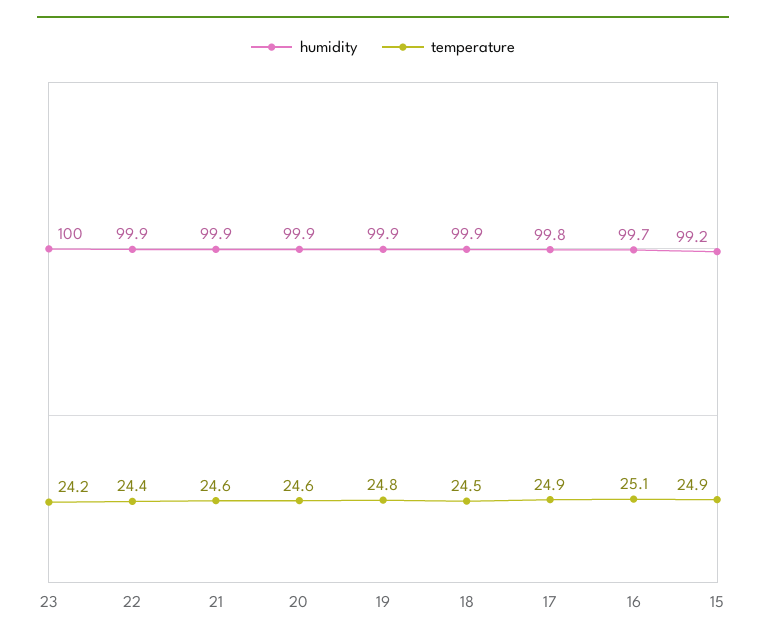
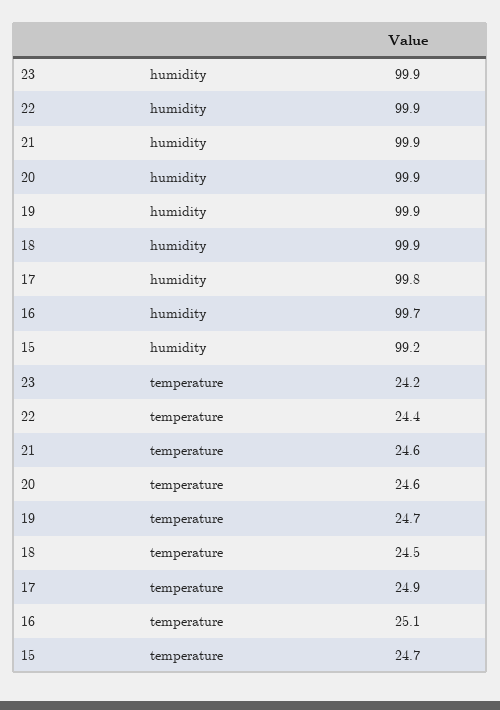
humidity, 23: 100 -> 99.9
temperature, 19: 24.8 -> 24.7
temperature, 15: 24.9 -> 24.7

